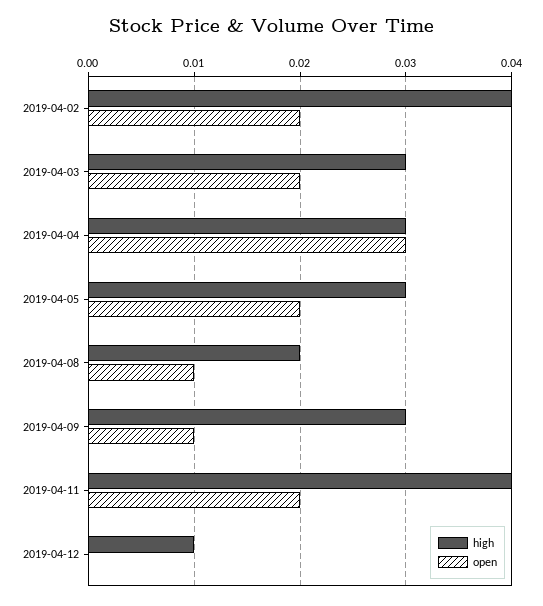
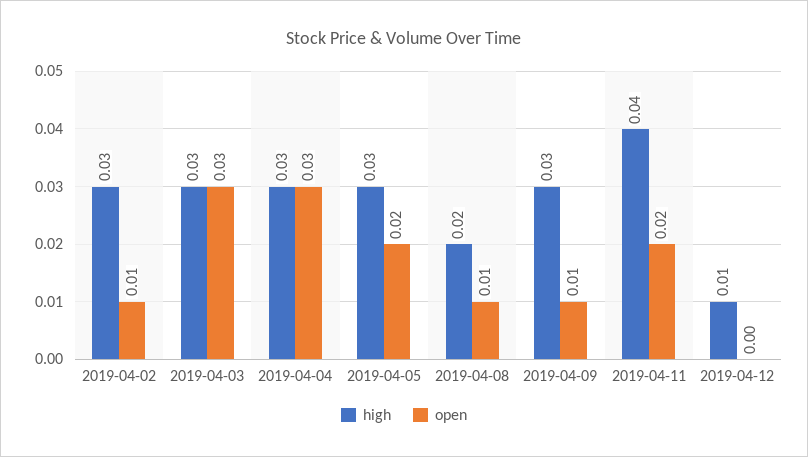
high, 2019-04-02: 0.04 -> 0.03
open, 2019-04-02: 0.02 -> 0.01
open, 2019-04-03: 0.02 -> 0.03

